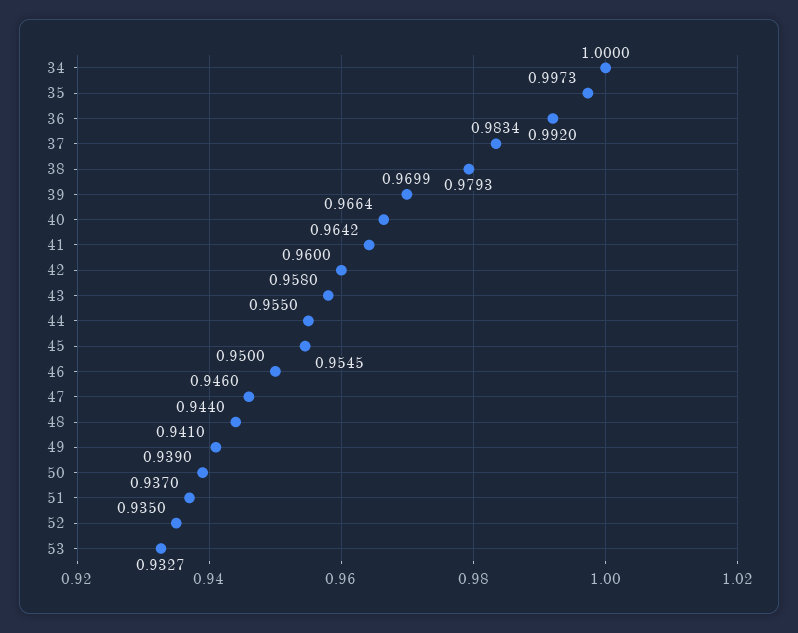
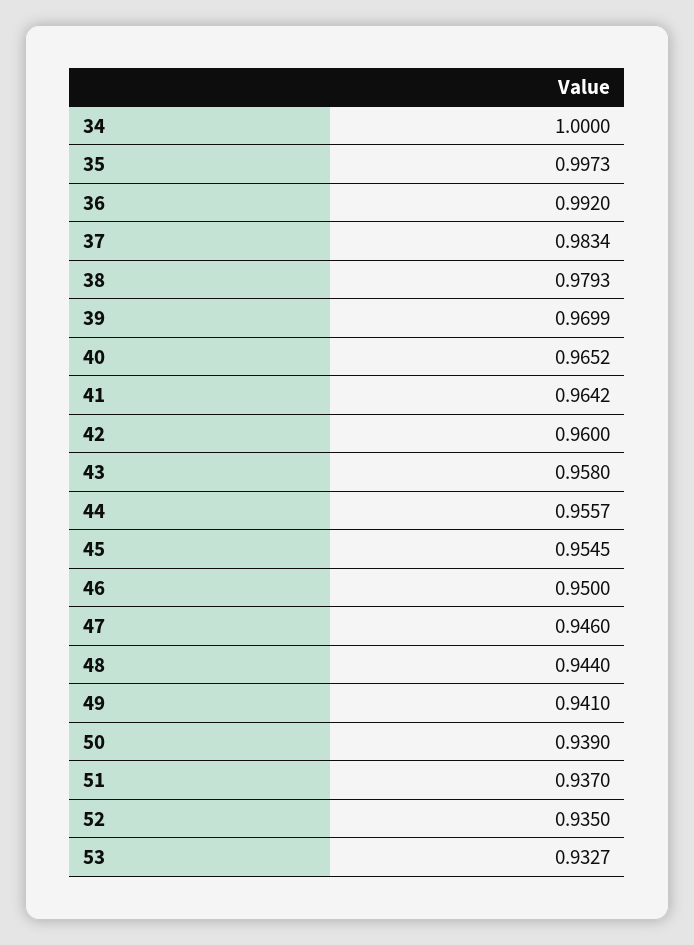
40: 0.9664 -> 0.9652
44: 0.955 -> 0.9557

